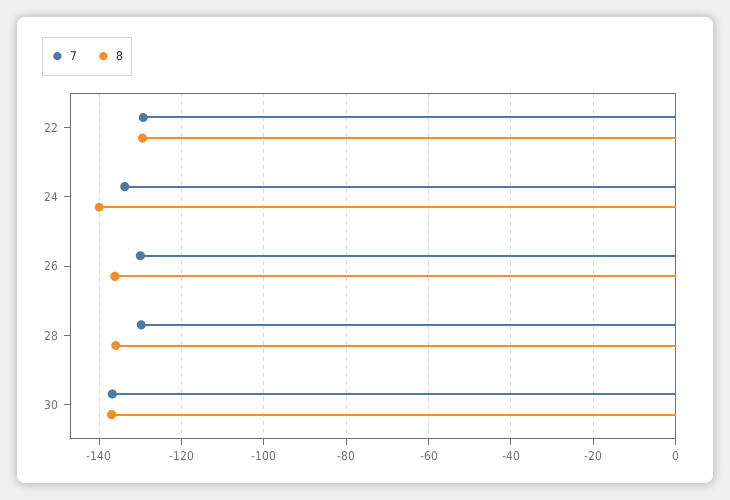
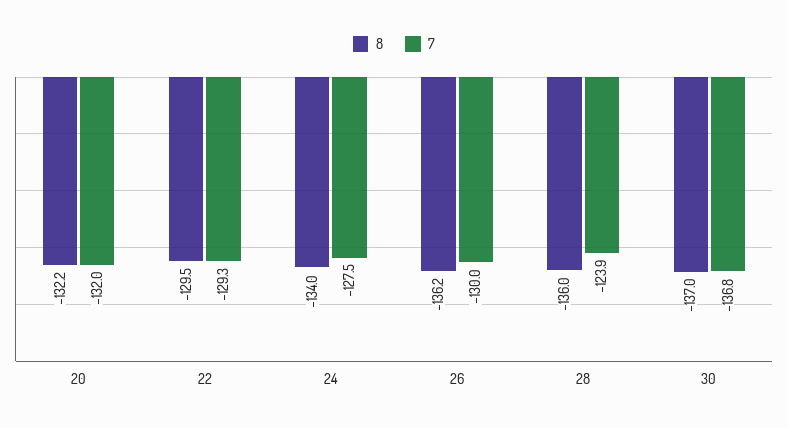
7, 24: -134 -> -127.5
8, 24: -140 -> -134
7, 28: -130 -> -123.9
8, 20: none -> -132.2
7, 20: none -> -132

